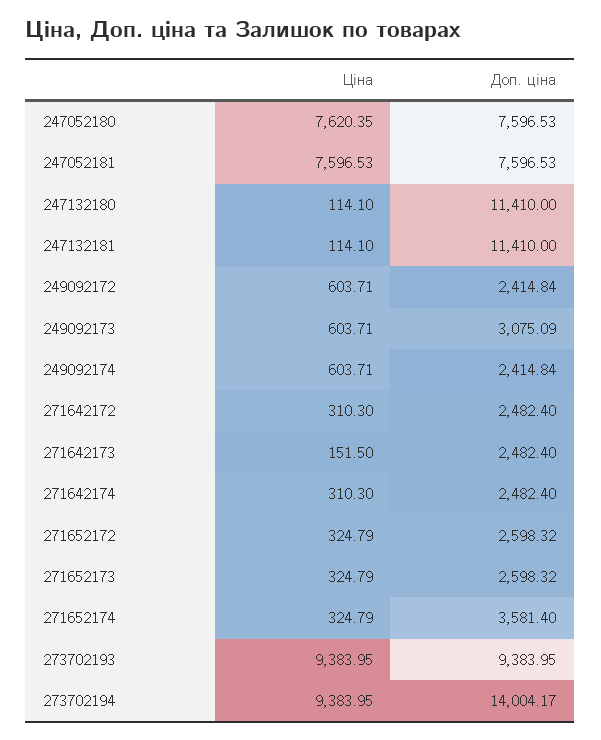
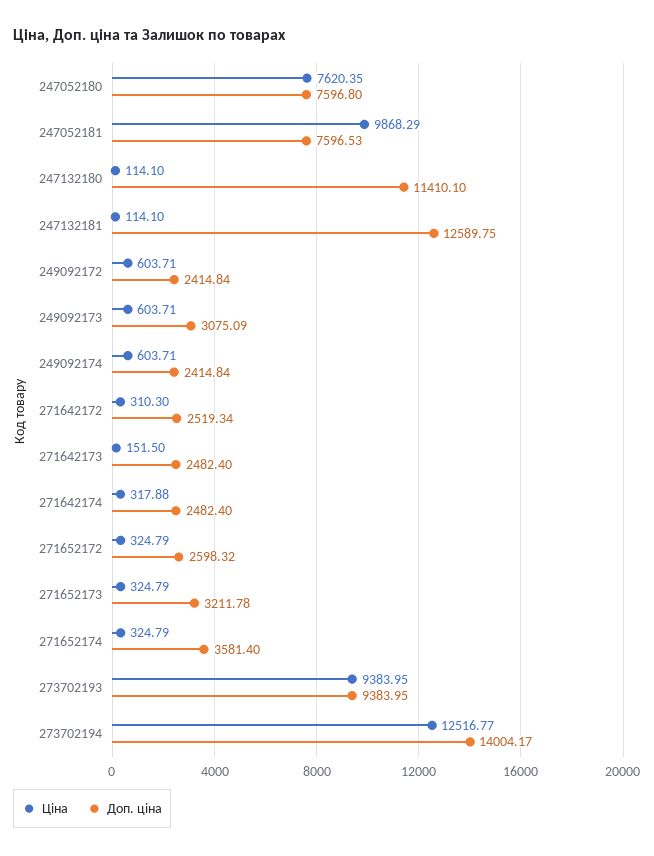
Доп. ціна, 247052180: 7596.53 -> 7596.8
Ціна, 247052181: 7596.53 -> 9868.29
Доп. ціна, 247132180: 11410 -> 11410.1
Доп. ціна, 247132181: 11410 -> 12589.75
Доп. ціна, 271642172: 2482.4 -> 2519.34
Ціна, 271642174: 310.3 -> 317.88
Доп. ціна, 271652173: 2598.32 -> 3211.78
Ціна, 273702194: 9383.95 -> 12516.77

